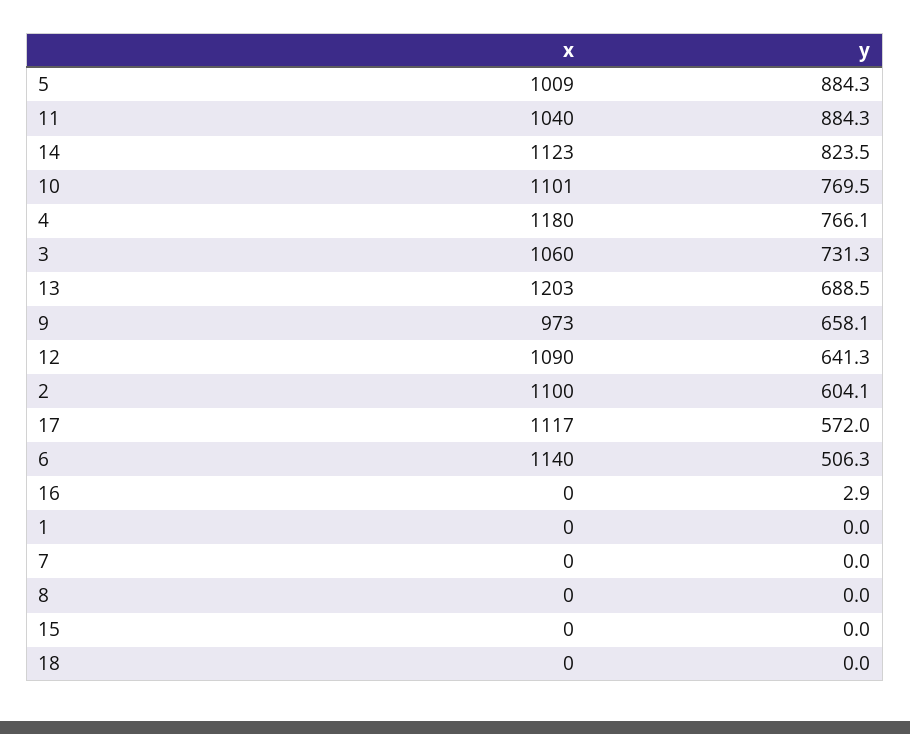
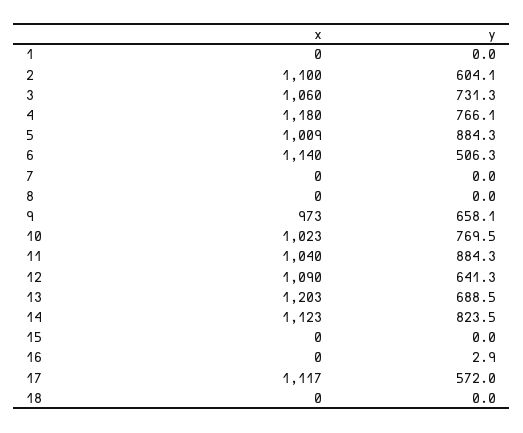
x, 10: 1101 -> 1023

